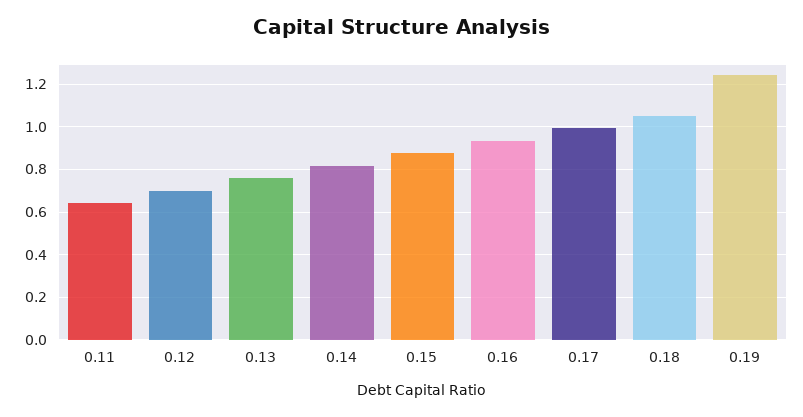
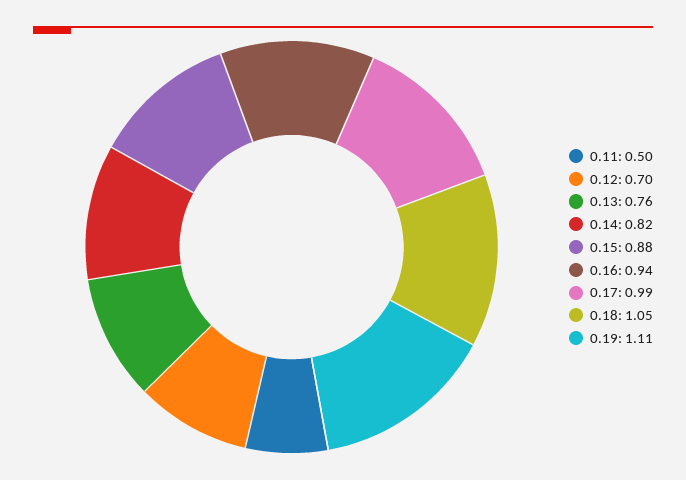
0.11: 0.65 -> 0.5
0.19: 1.25 -> 1.11

